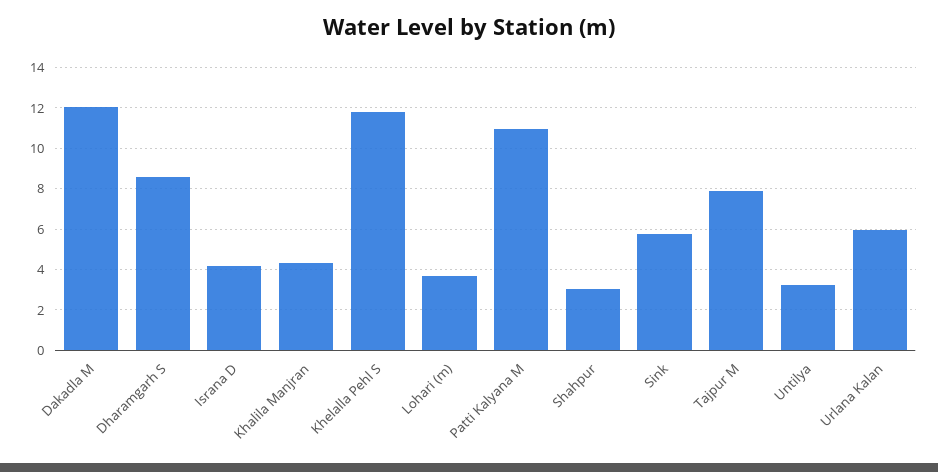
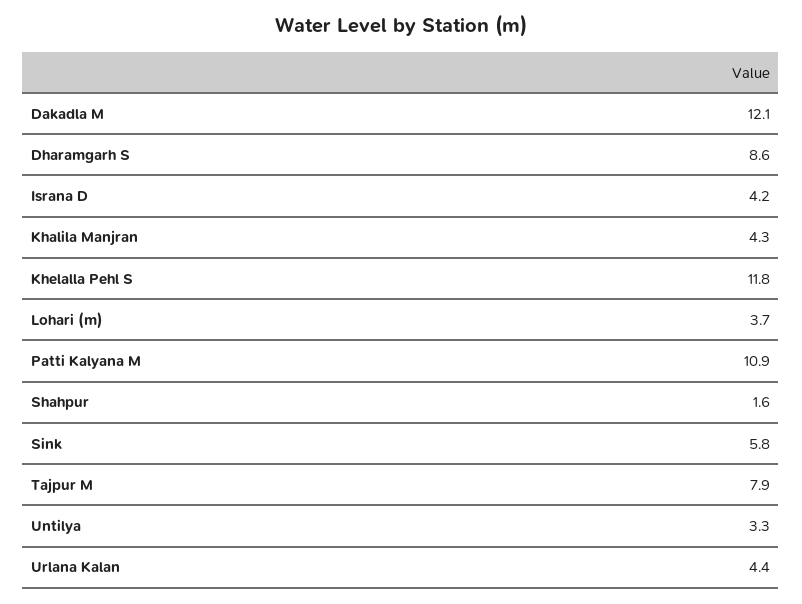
Shahpur: 3 -> 1.6
Urlana Kalan: 6 -> 4.4

